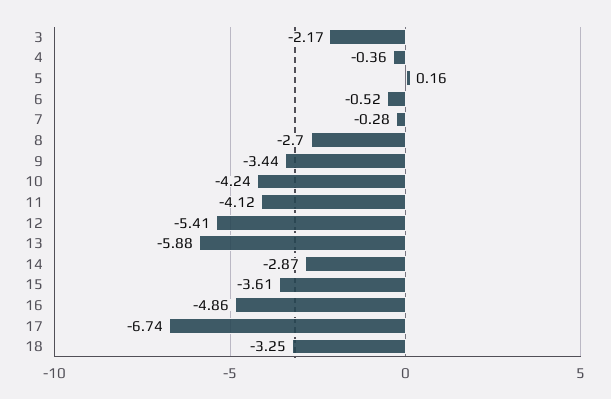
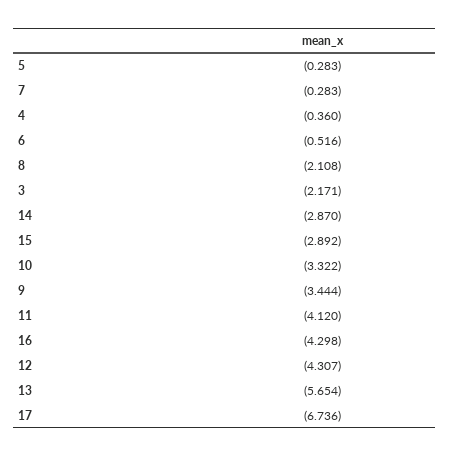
5: 0.16 -> -0.283
8: -2.7 -> -2.108
10: -4.24 -> -3.322
12: -5.41 -> -4.307
13: -5.88 -> -5.654
15: -3.61 -> -2.892
16: -4.86 -> -4.298
18: -3.25 -> none

